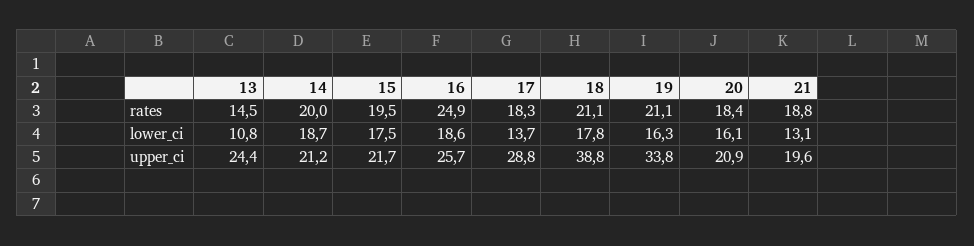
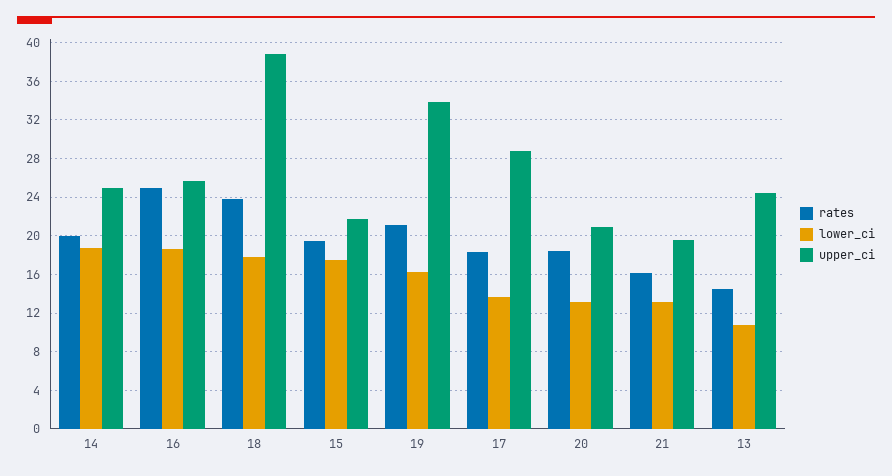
rates, 18: 21.1 -> 24
rates, 21: 18.8 -> 16
lower_ci, 20: 16.1 -> 13
upper_ci, 14: 21.2 -> 25

